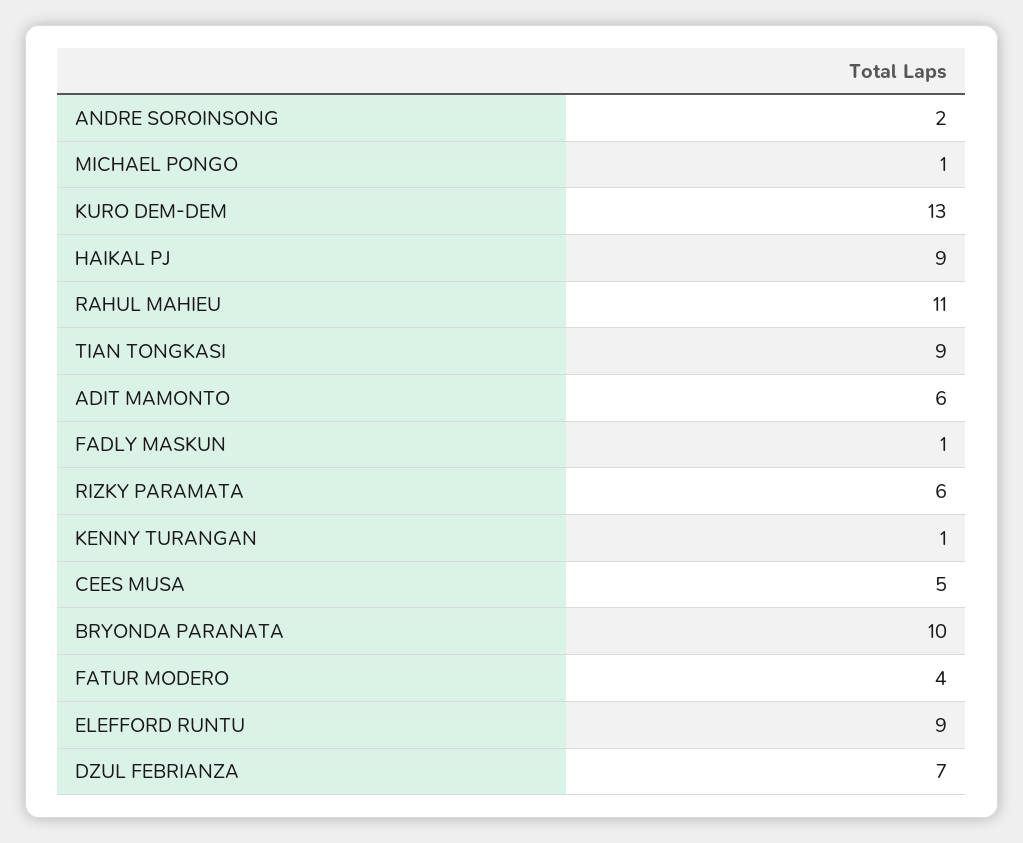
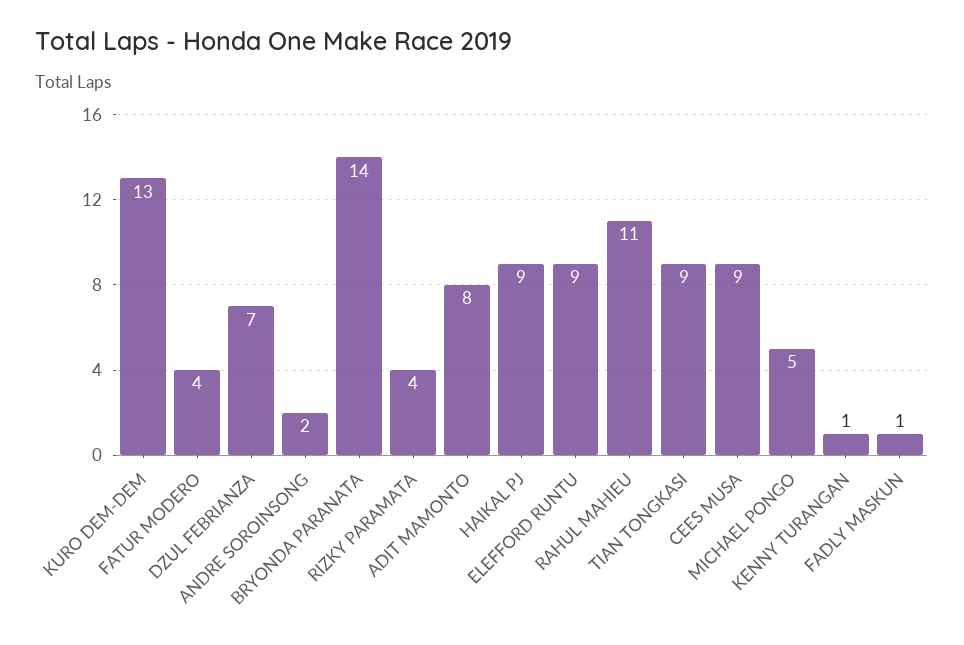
MICHAEL PONGO: 1 -> 5
ADIT MAMONTO: 6 -> 8
RIZKY PARAMATA: 6 -> 4
CEES MUSA: 5 -> 9
BRYONDA PARANATA: 10 -> 14

